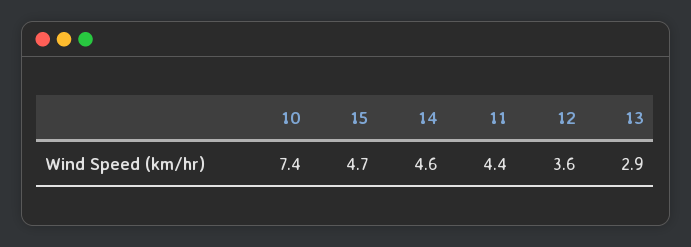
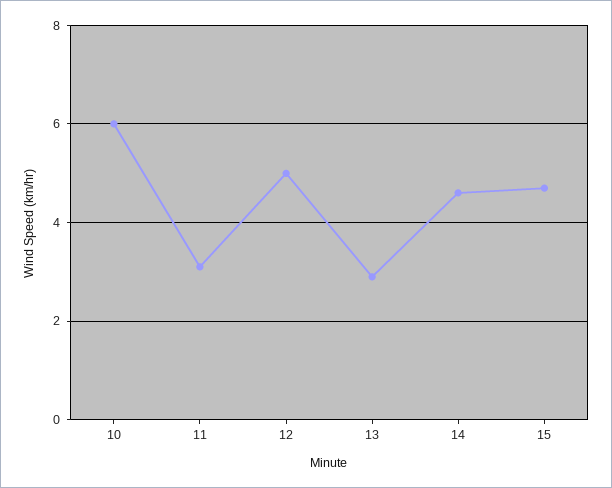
10: 7.4 -> 6
11: 4.4 -> 3
12: 3.6 -> 5

